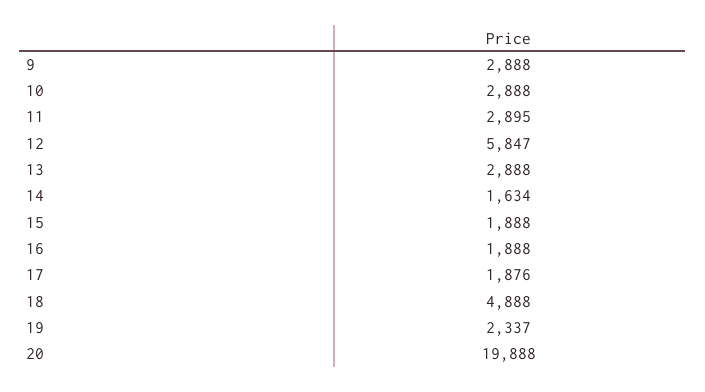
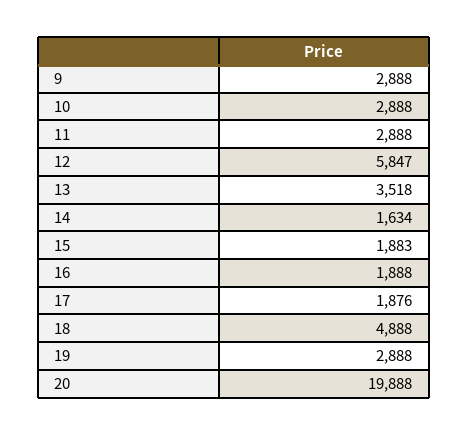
11: 2895 -> 2888
13: 2888 -> 3518
15: 1888 -> 1883
19: 2337 -> 2888

